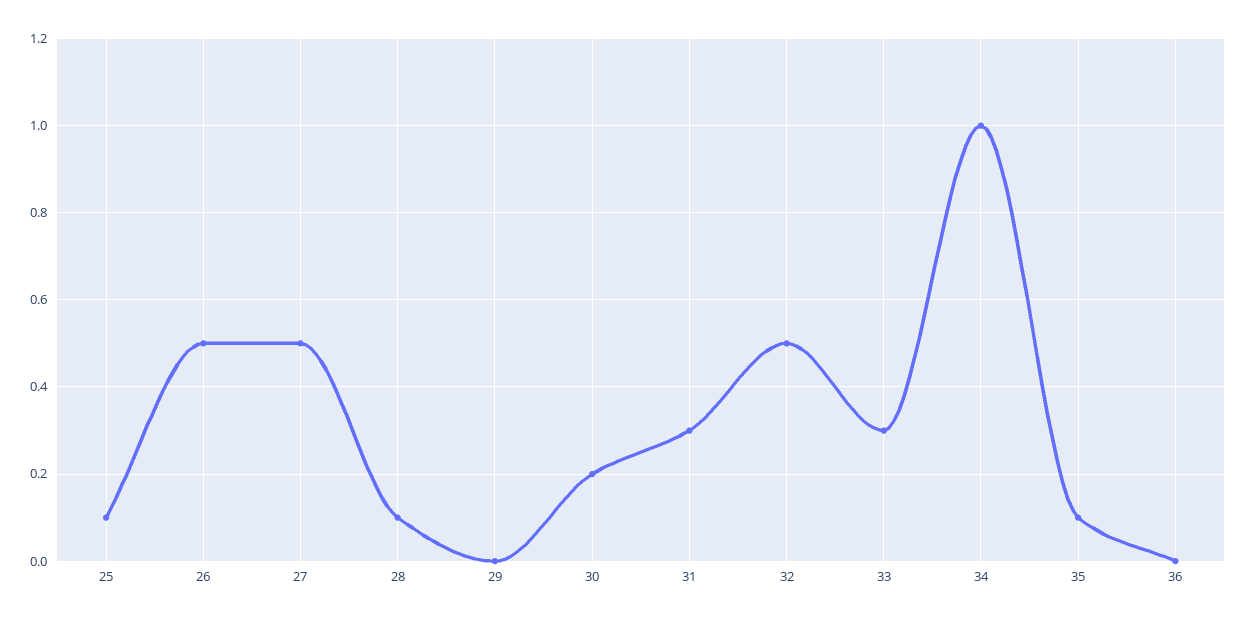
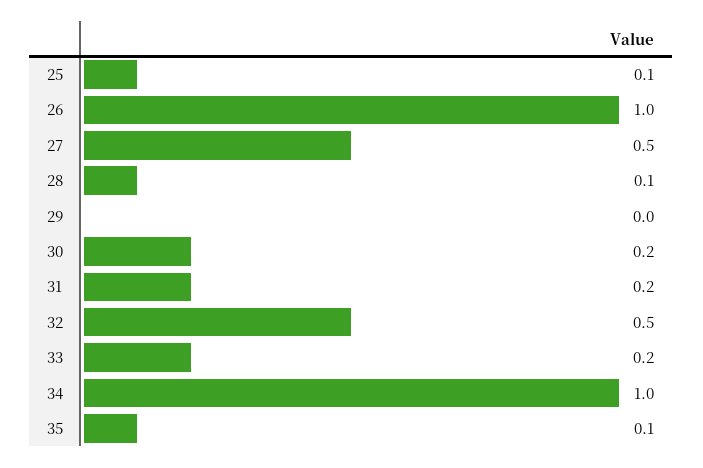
26: 0.5 -> 1
31: 0.3 -> 0.2
33: 0.3 -> 0.2
36: 0 -> none

